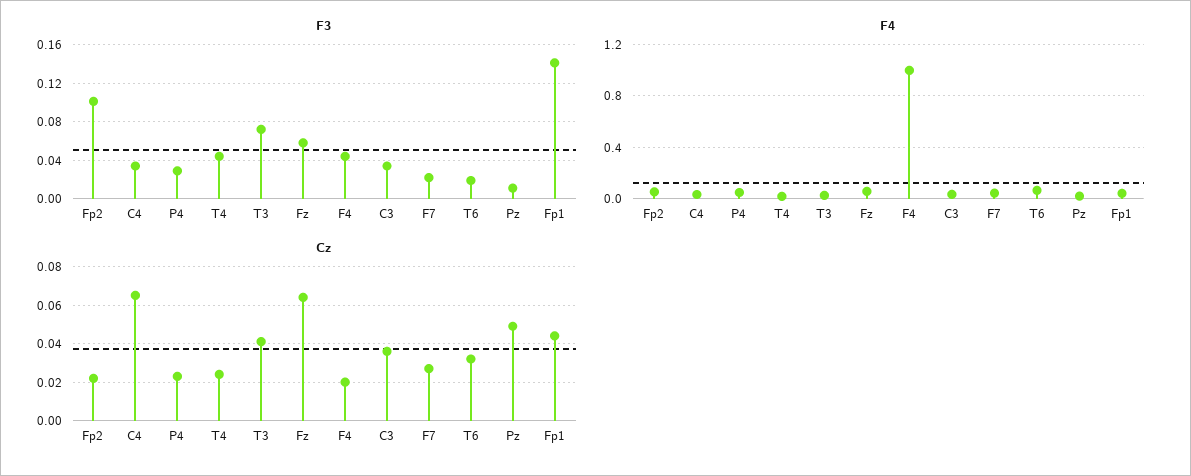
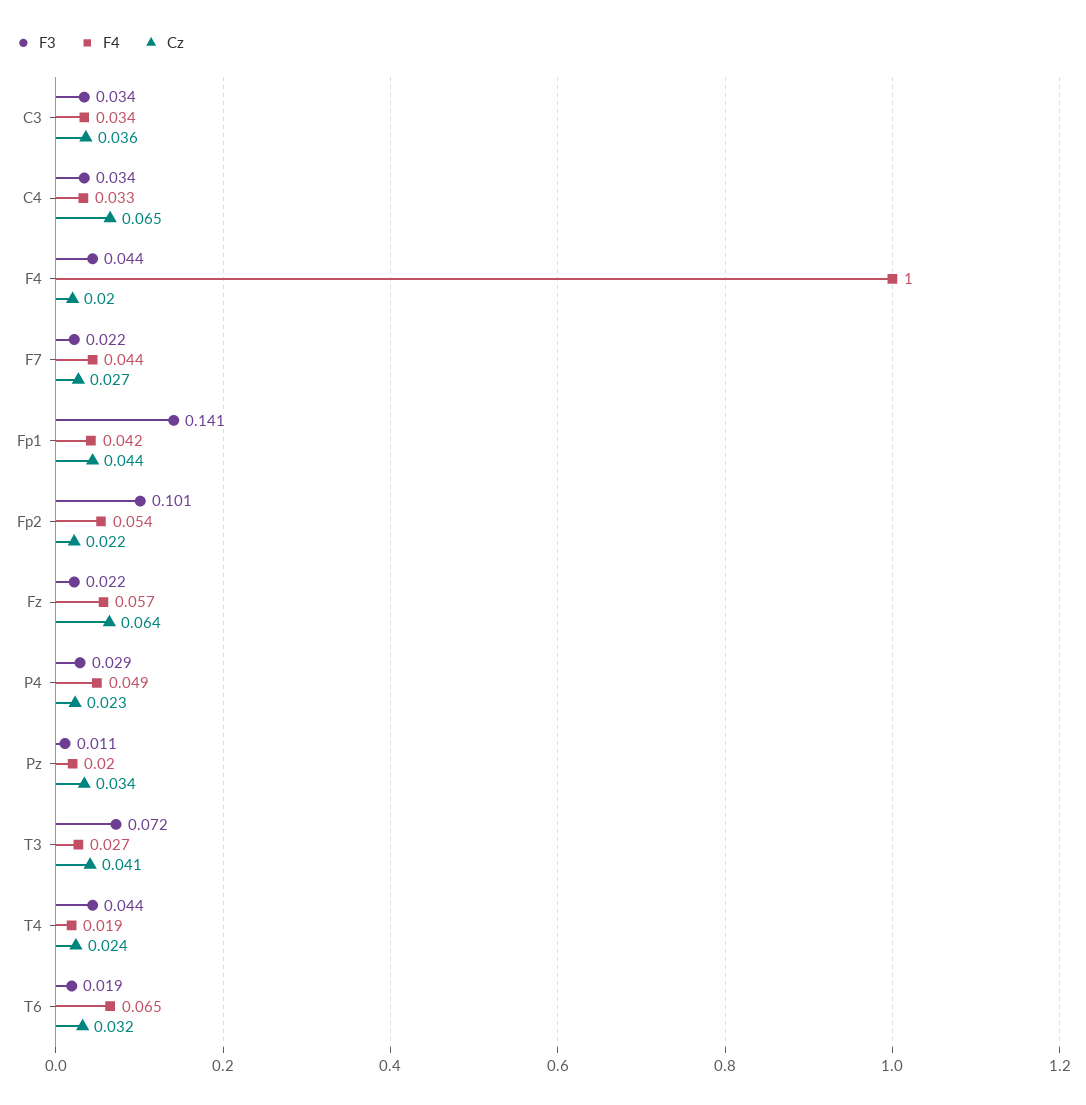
F3, Fz: 0.06 -> 0.022
Cz, Pz: 0.05 -> 0.034

